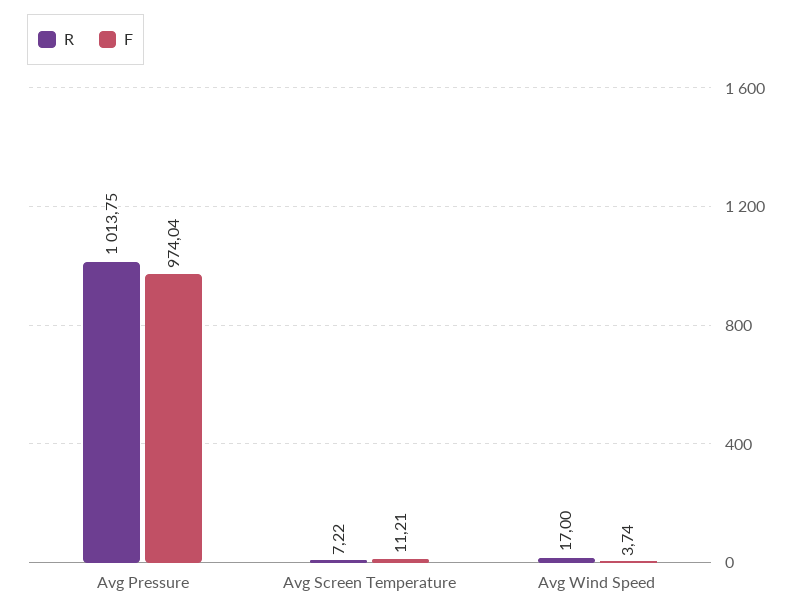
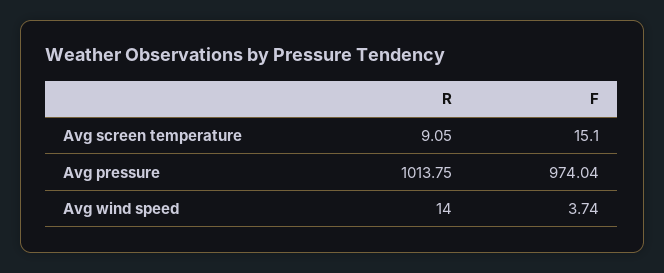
R, Avg Screen Temperature: 7.22 -> 9.05
F, Avg Screen Temperature: 11.21 -> 15.1
R, Avg Wind Speed: 17 -> 14

